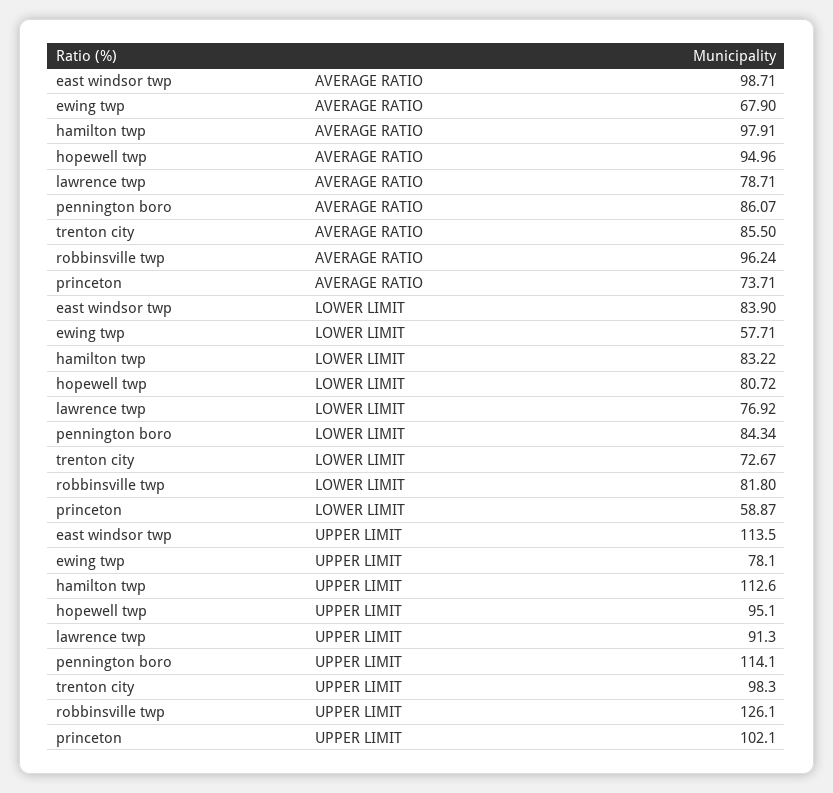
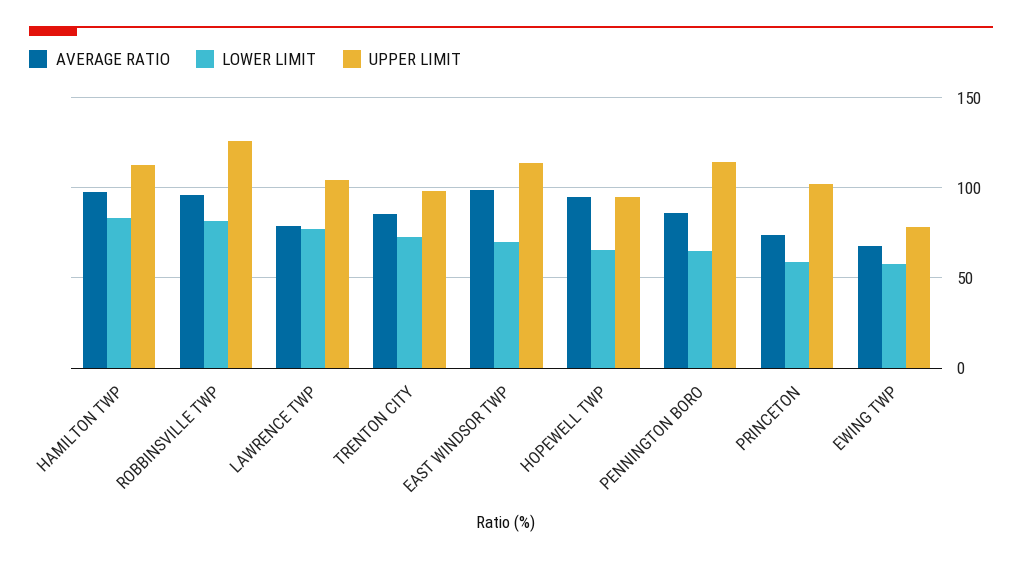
LOWER LIMIT, east windsor twp: 83.9 -> 70
LOWER LIMIT, hopewell twp: 80.72 -> 65
LOWER LIMIT, pennington boro: 84.34 -> 65
UPPER LIMIT, lawrence twp: 91.3 -> 105

